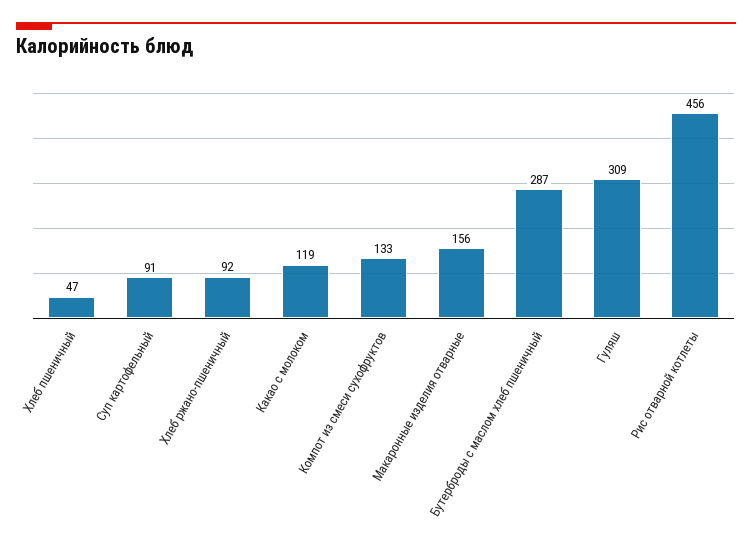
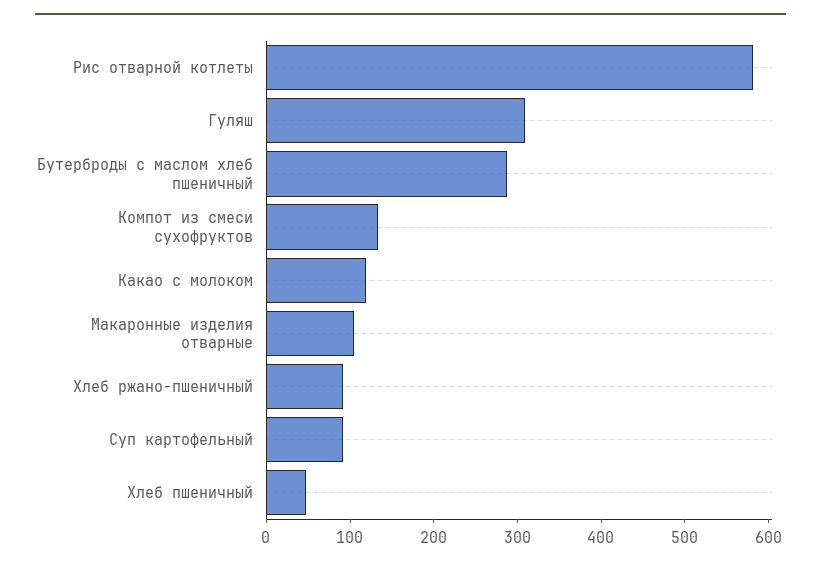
Макаронные изделия отварные: 156 -> 100
Рис отварной котлеты: 456 -> 580

